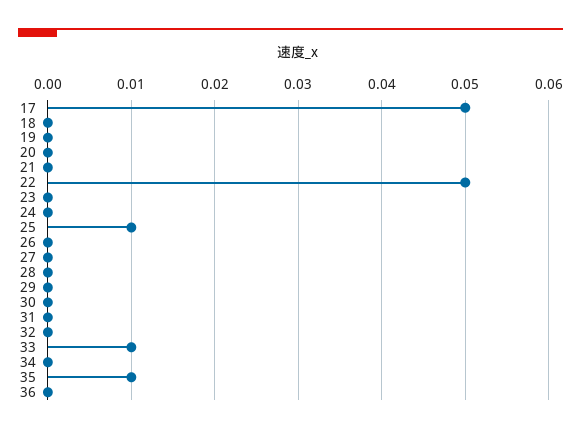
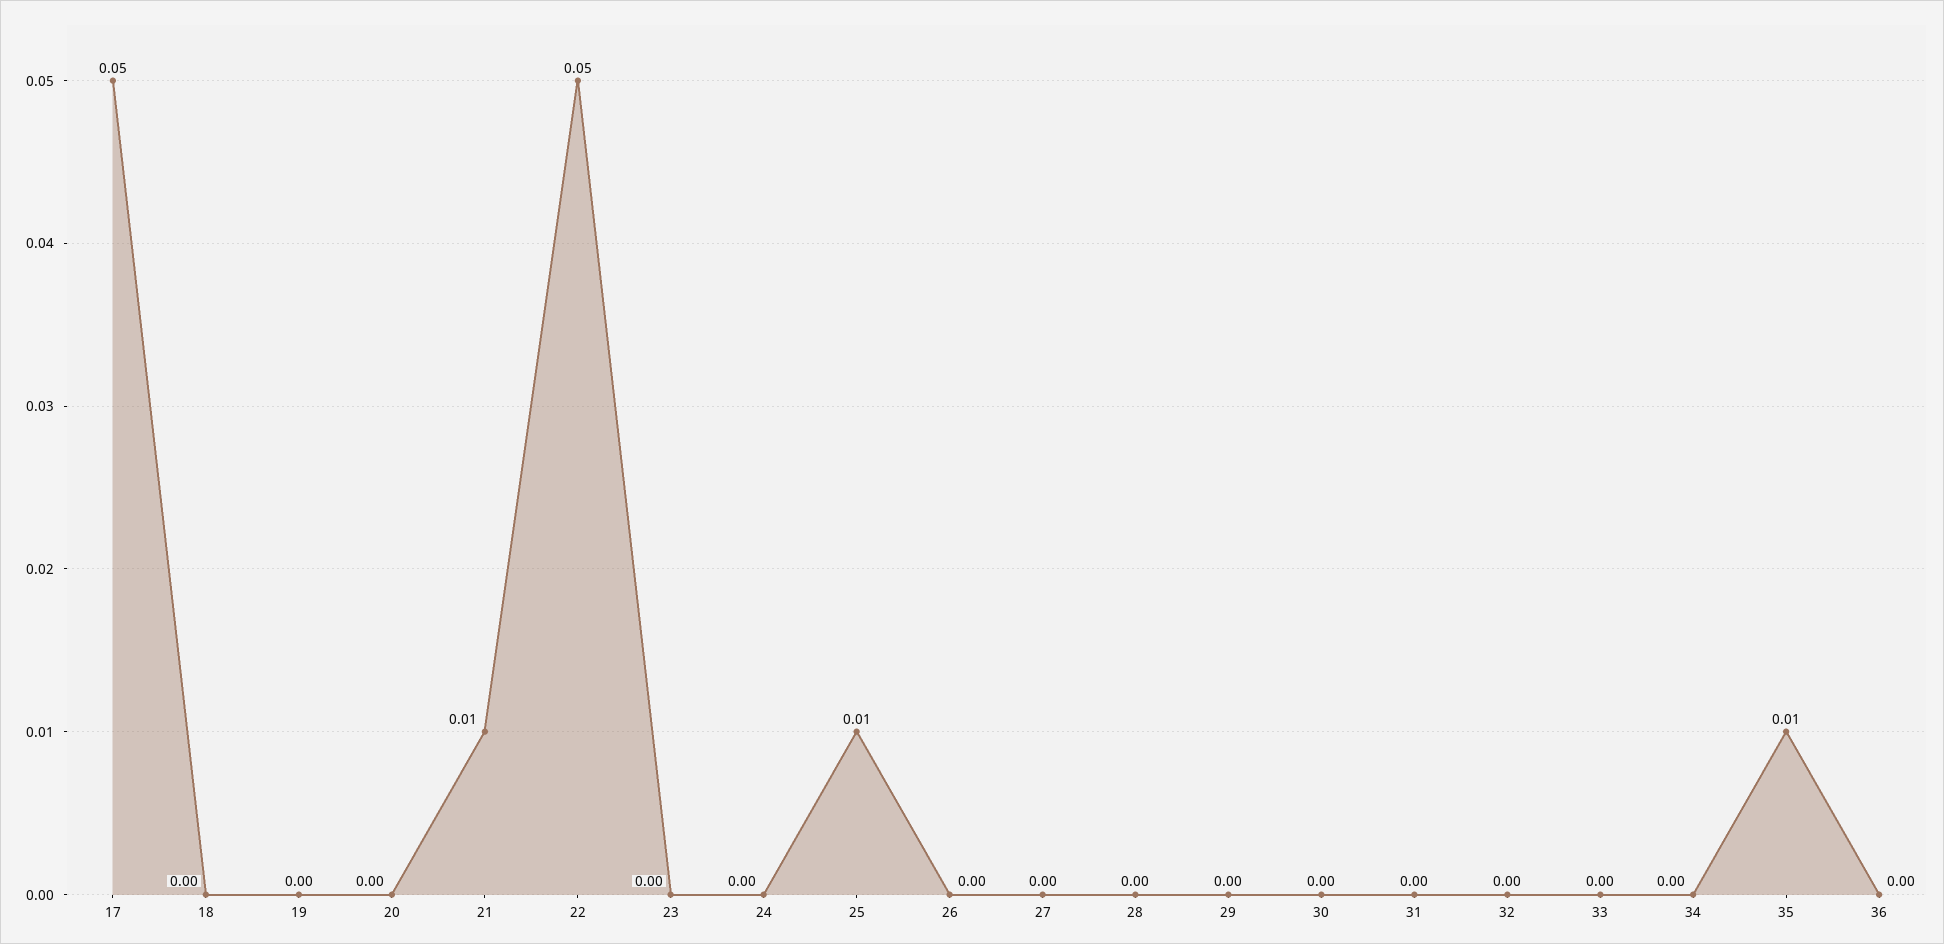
21: 0 -> 0.01
33: 0.01 -> 0

